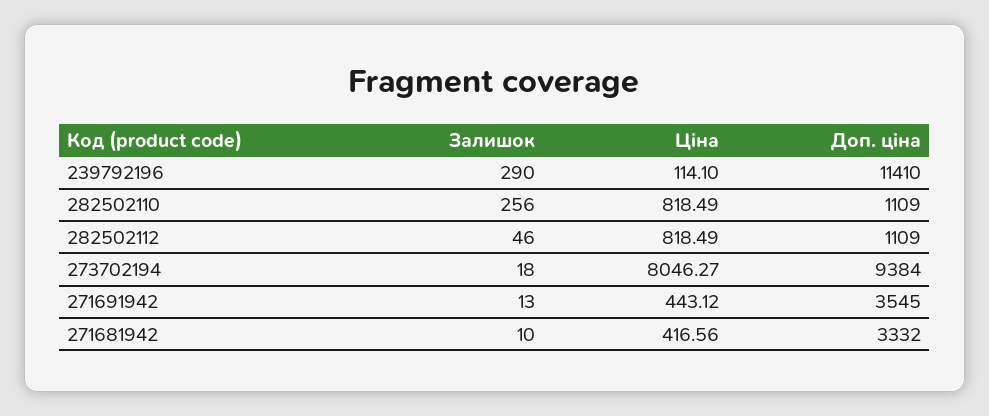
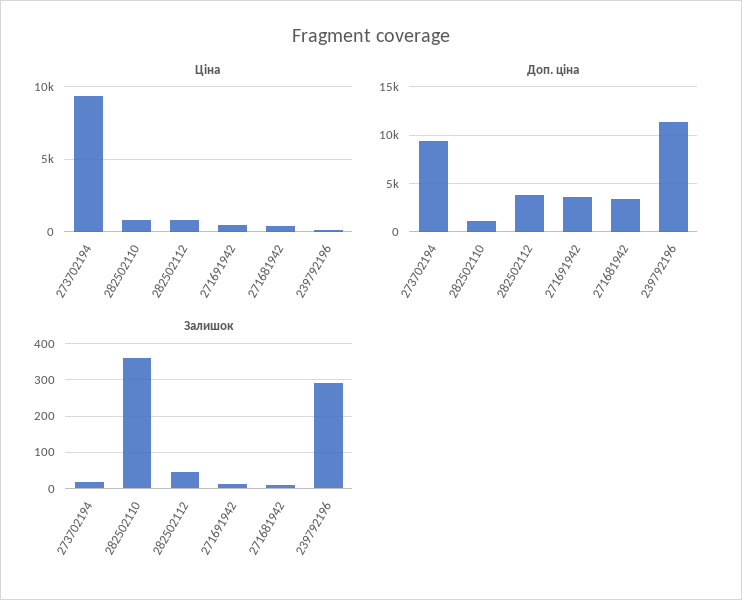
Залишок, 282502110: 256 -> 360
Доп. ціна, 282502112: 1109 -> 4000
Ціна, 273702194: 8046.27 -> 9500

